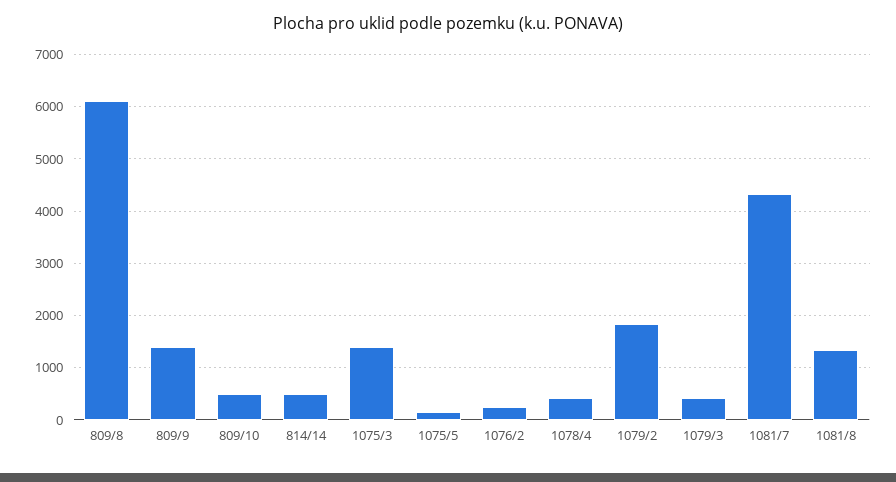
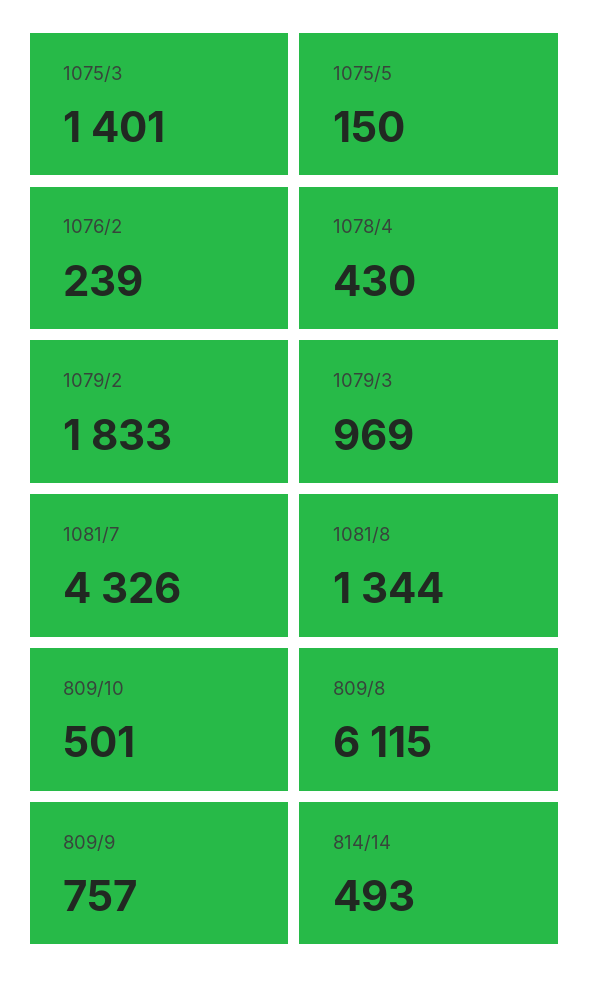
809/9: 1400 -> 757
1079/3: 400 -> 969

